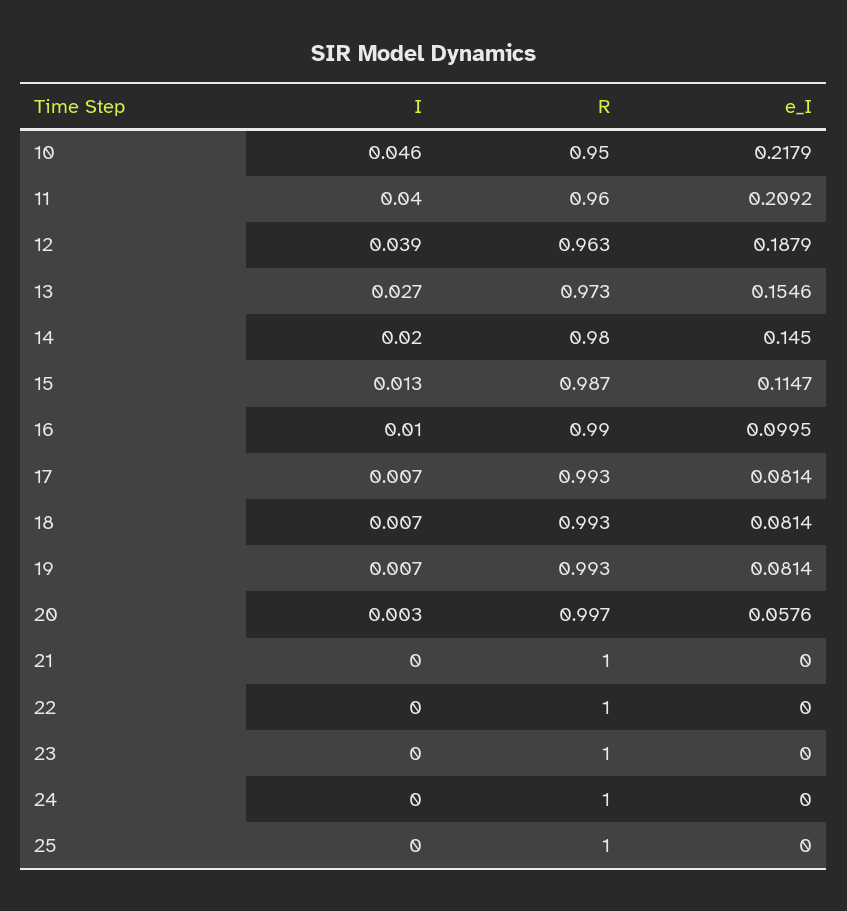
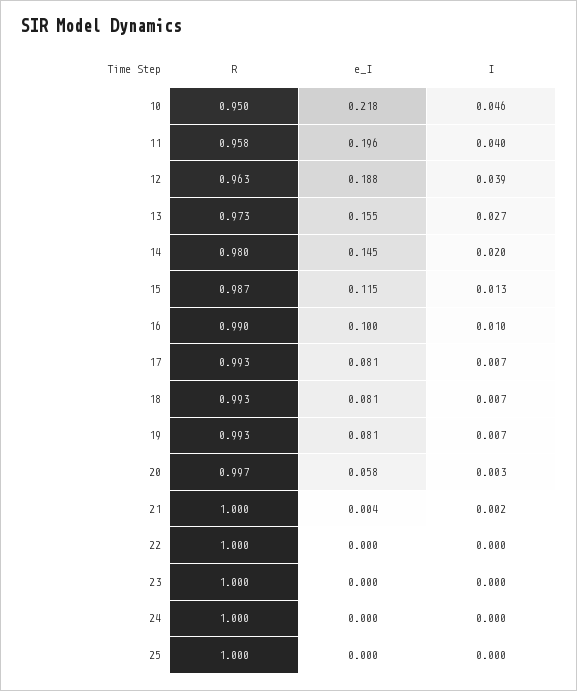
R, 11: 0.96 -> 0.958
e_I, 11: 0.2092 -> 0.196
I, 21: 0 -> 0.002
e_I, 21: 0 -> 0.004

